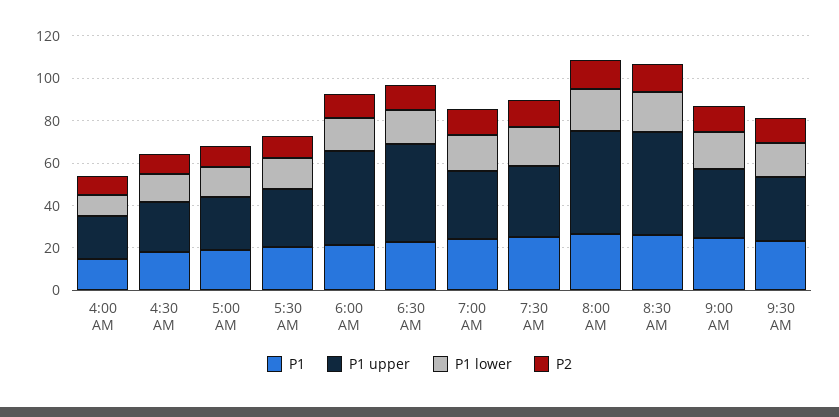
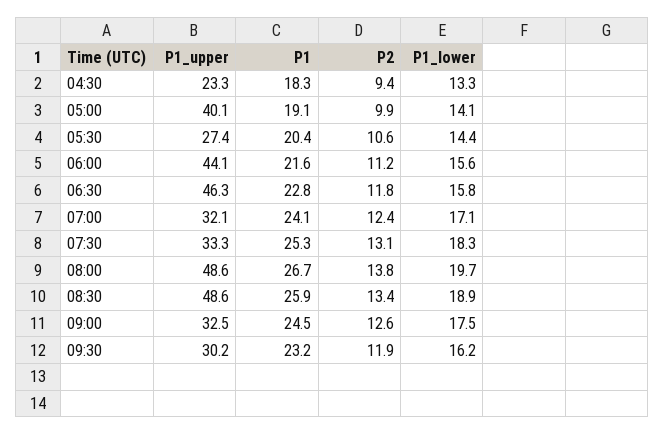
P1, 4:00 AM: 15 -> none
P1 upper, 4:00 AM: 20 -> none
P1 lower, 4:00 AM: 10 -> none
P2, 4:00 AM: 10 -> none
P1 upper, 5:00 AM: 25 -> 40.1

